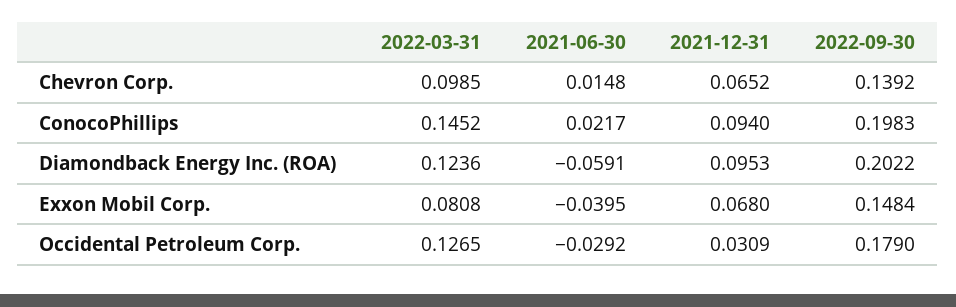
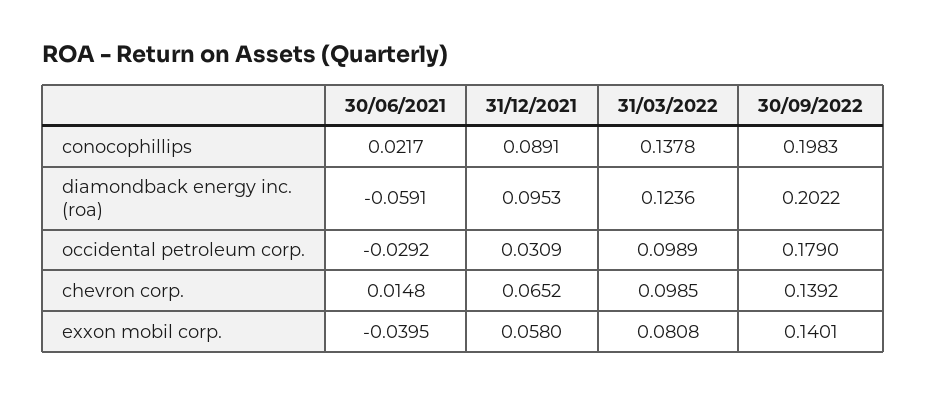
2022-03-31, ConocoPhillips: 0.1452 -> 0.1378
2021-12-31, ConocoPhillips: 0.094 -> 0.0891
2021-12-31, Exxon Mobil Corp.: 0.068 -> 0.058
2022-09-30, Exxon Mobil Corp.: 0.1484 -> 0.1401
2022-03-31, Occidental Petroleum Corp.: 0.1265 -> 0.0989

